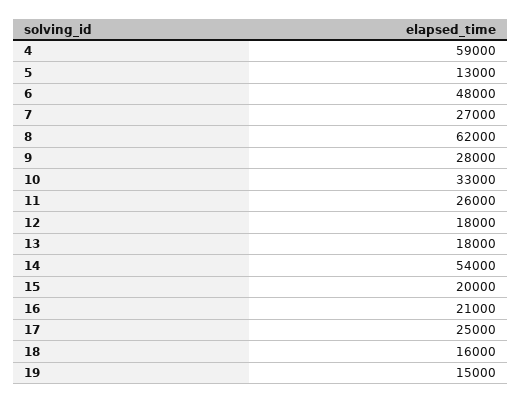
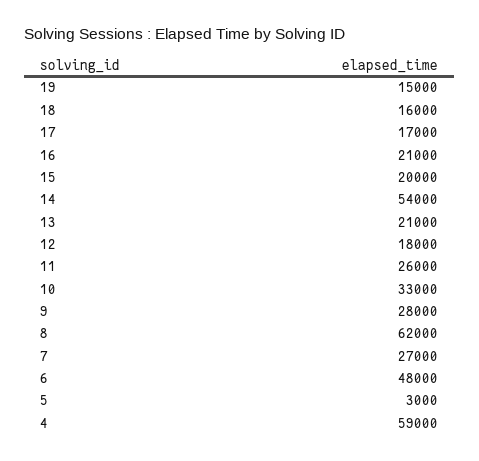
5: 13000 -> 3000
13: 18000 -> 21000
17: 25000 -> 17000

